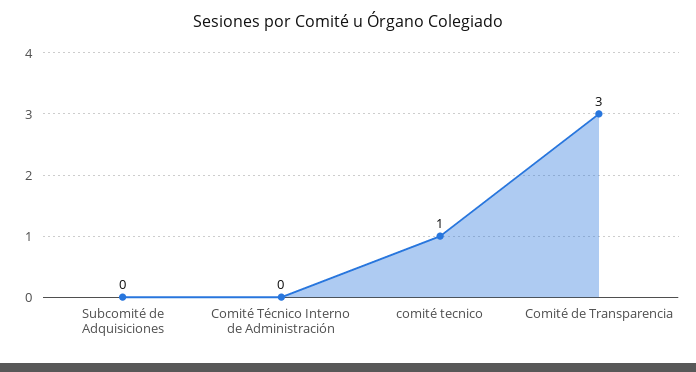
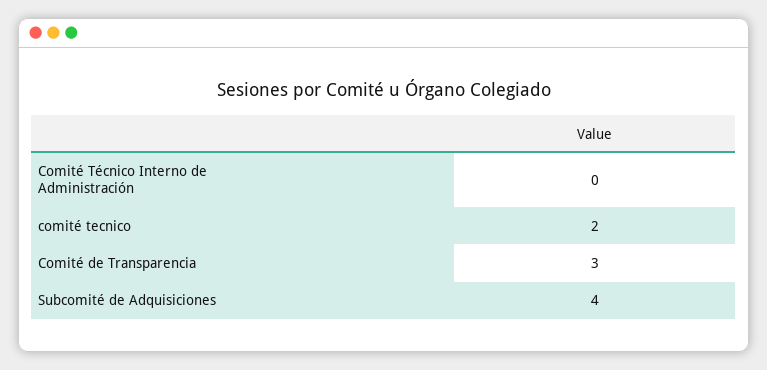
Subcomité de Adquisiciones: 0 -> 4
comité tecnico: 1 -> 2

